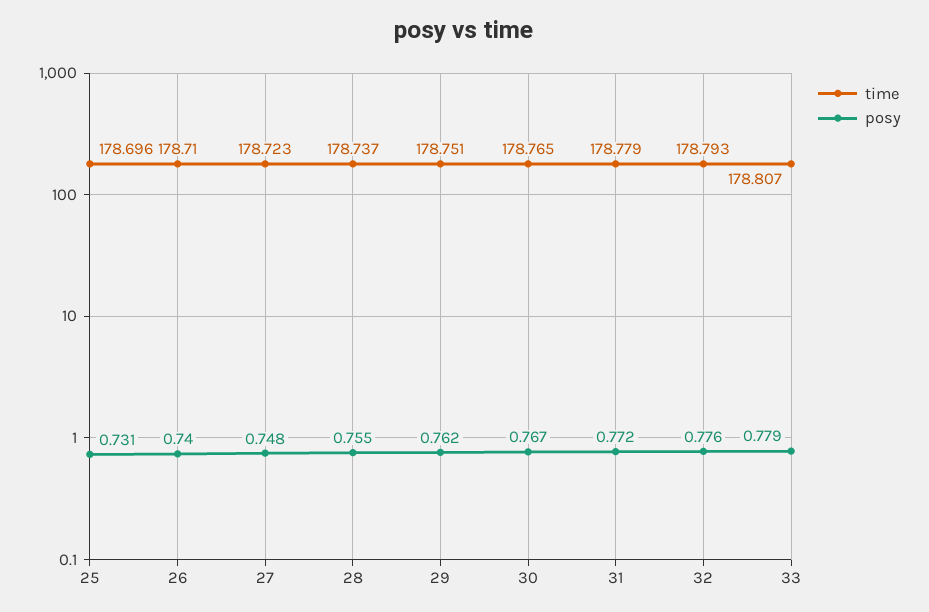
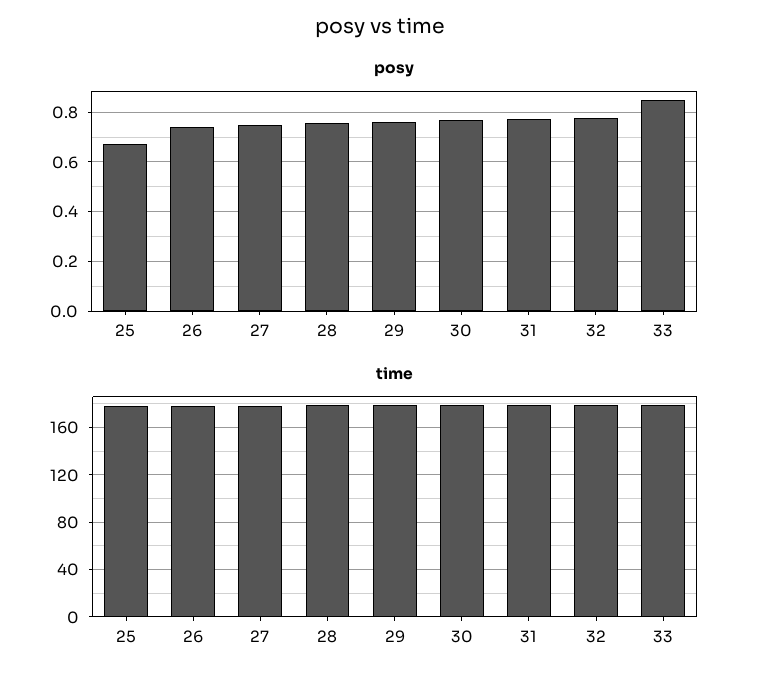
posy, 25: 0.731 -> 0.675
posy, 33: 0.779 -> 0.85

